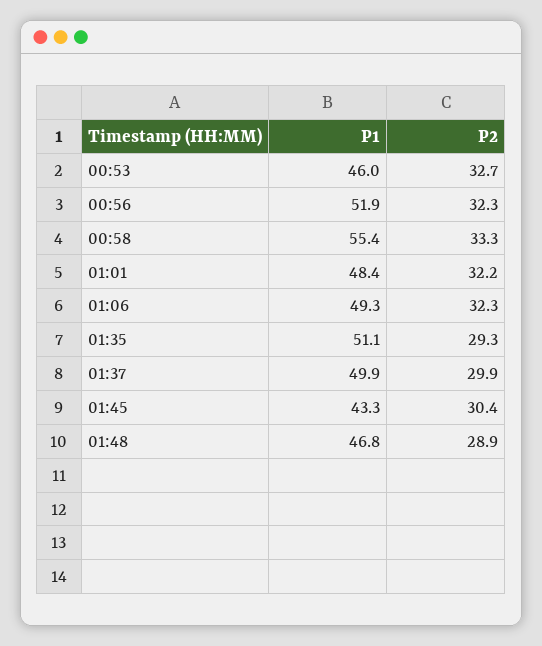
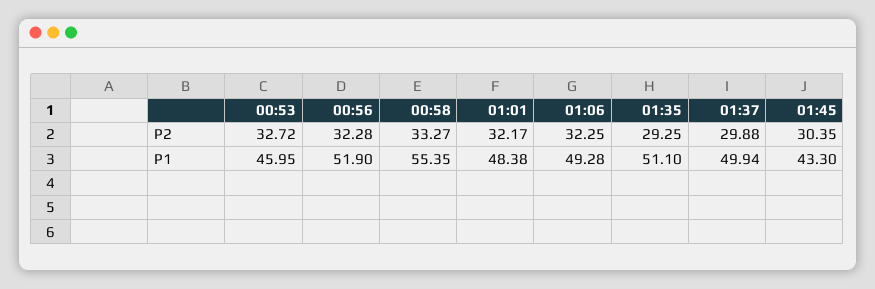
P1, 01:48: 46.8 -> none
P2, 01:48: 28.9 -> none

